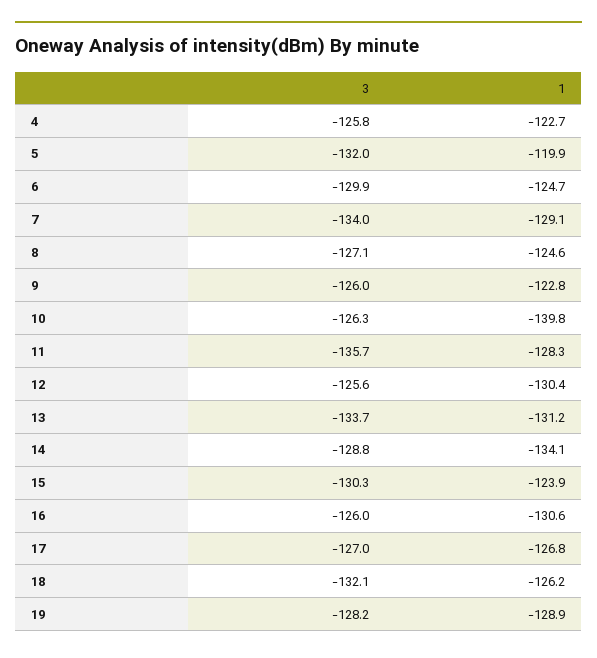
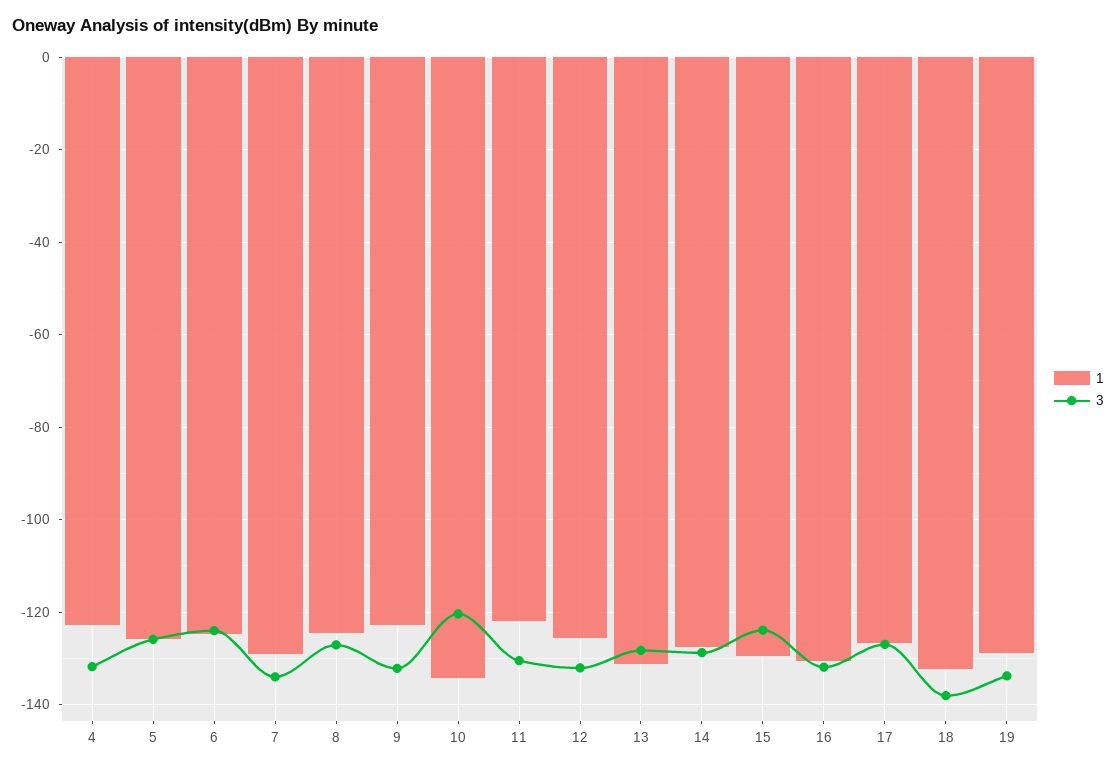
3, 4: -125.8 -> -132
3, 5: -132 -> -126
1, 5: -119.9 -> -126
3, 6: -129.9 -> -124
3, 9: -126 -> -132
3, 10: -126.3 -> -120
1, 10: -139.8 -> -134
3, 11: -135.7 -> -130
1, 11: -128.3 -> -122
3, 12: -125.6 -> -132
1, 12: -130.4 -> -126
3, 13: -133.7 -> -128
1, 14: -134.1 -> -128
3, 15: -130.3 -> -124
1, 15: -123.9 -> -130
3, 16: -126 -> -132
3, 18: -132.1 -> -138
1, 18: -126.2 -> -132
3, 19: -128.2 -> -134

